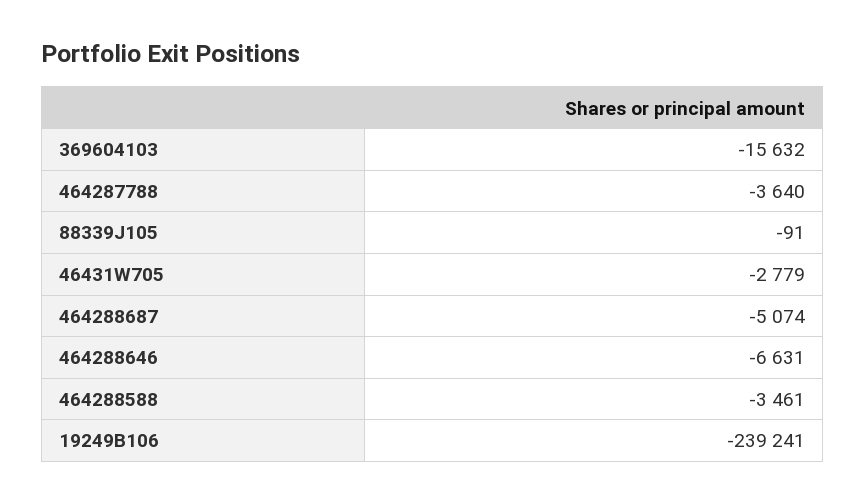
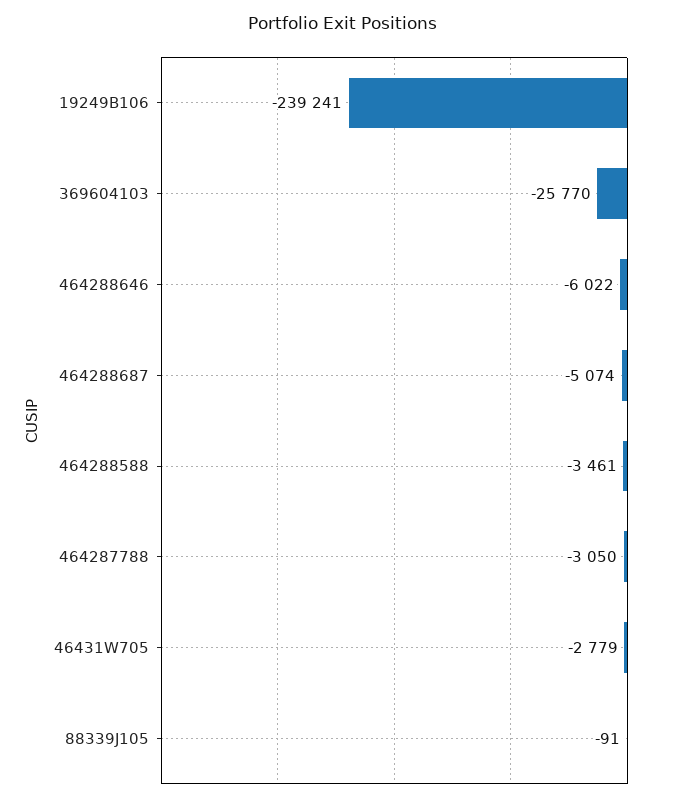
369604103: -15632 -> -25770
464287788: -3640 -> -3050
464288646: -6631 -> -6022

